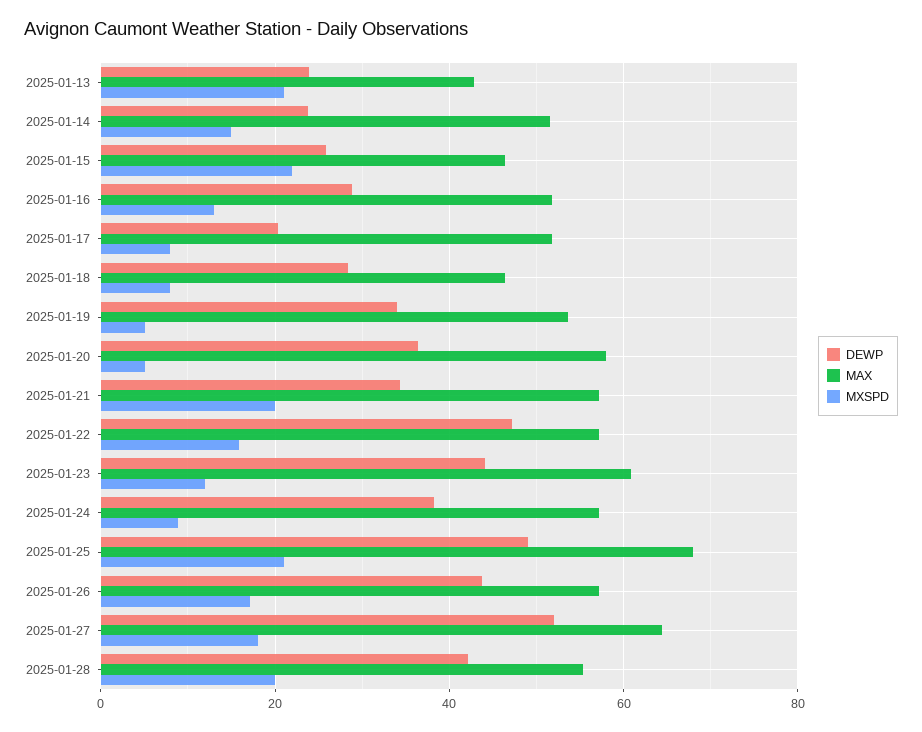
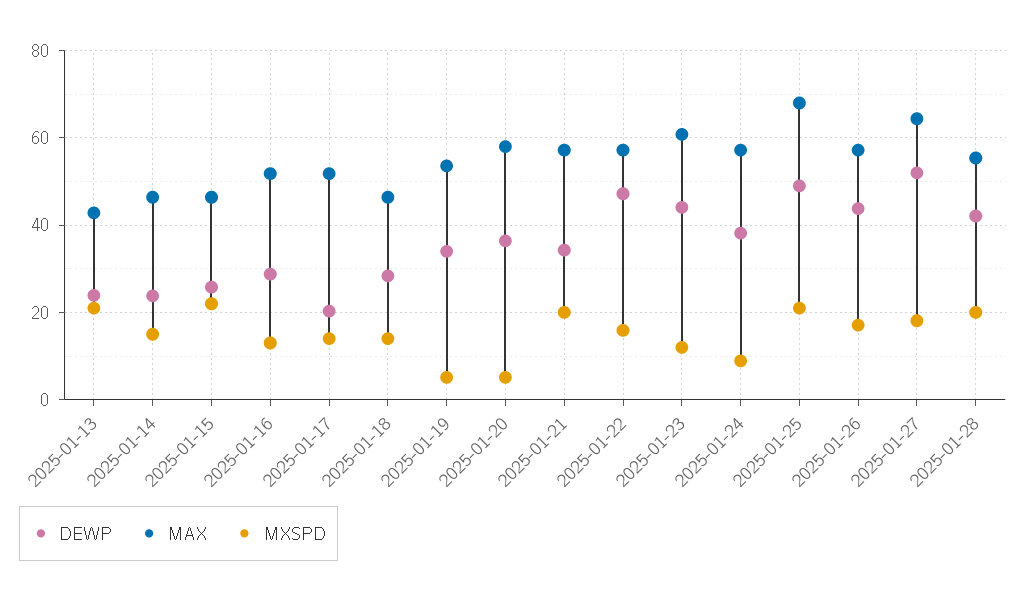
MAX, 2025-01-14: 52 -> 46
MXSPD, 2025-01-17: 8 -> 14
MXSPD, 2025-01-18: 8 -> 14

